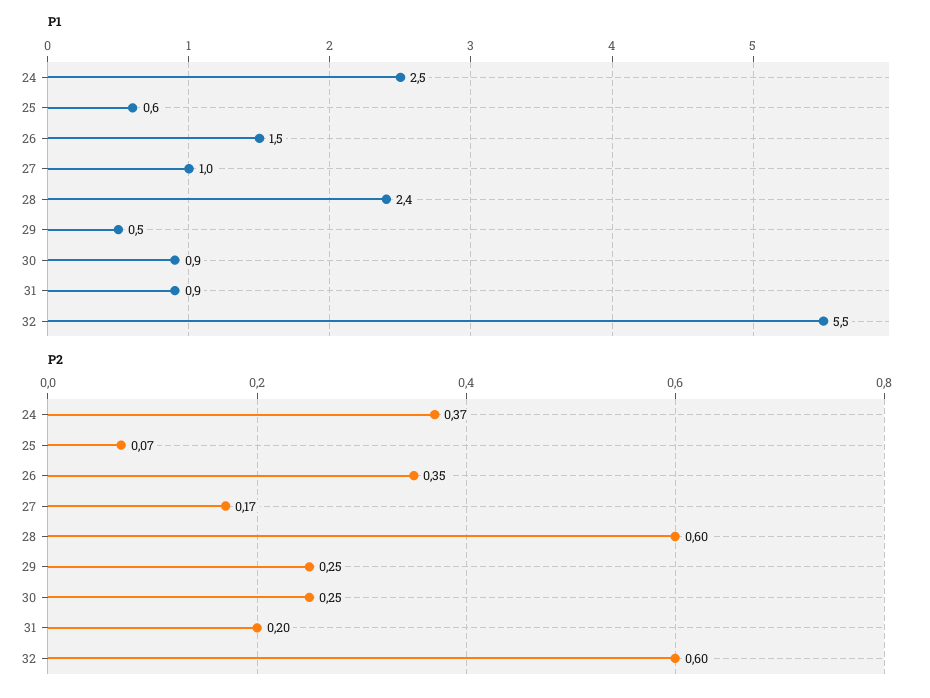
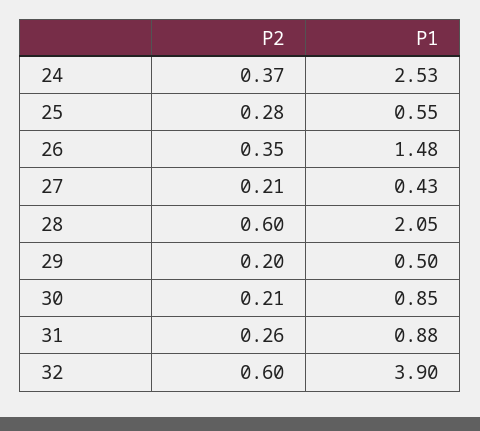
P1, 27: 1 -> 0.43
P1, 28: 2.4 -> 2.05
P1, 32: 5.5 -> 3.9
P2, 25: 0.07 -> 0.28
P2, 27: 0.17 -> 0.21
P2, 29: 0.25 -> 0.2
P2, 30: 0.25 -> 0.21
P2, 31: 0.2 -> 0.26

